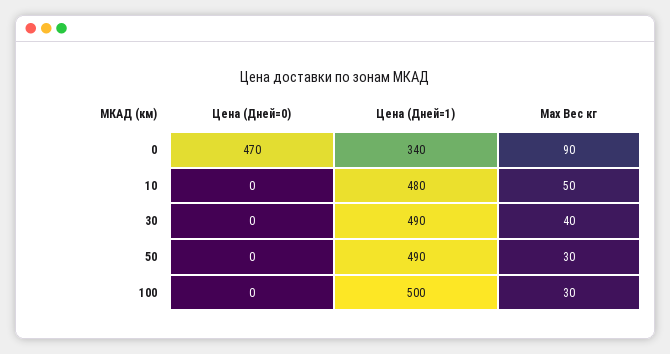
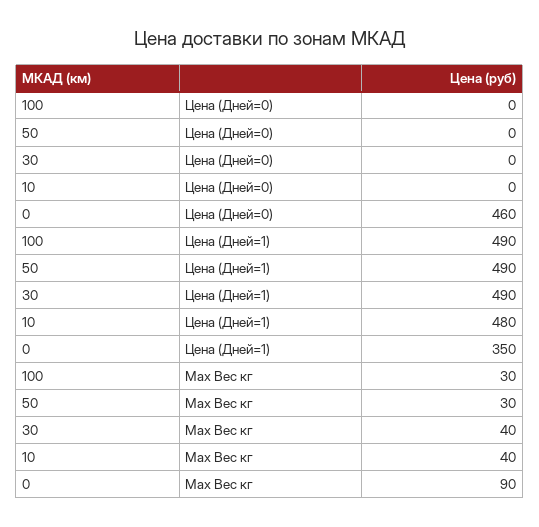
Цена (Дней=0), 0: 470 -> 460
Цена (Дней=1), 0: 340 -> 350
Max Вес кг, 10: 50 -> 40
Цена (Дней=1), 100: 500 -> 490

